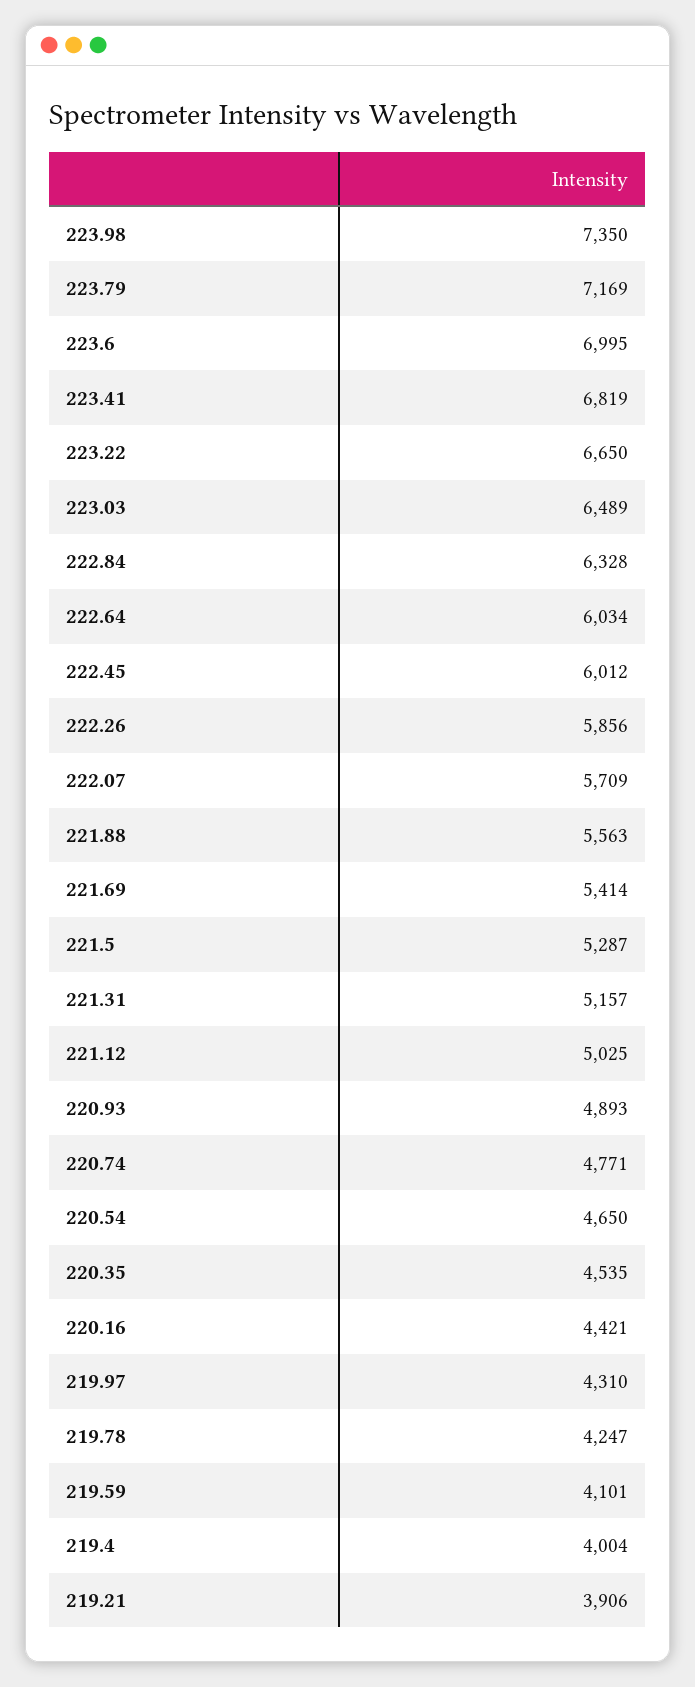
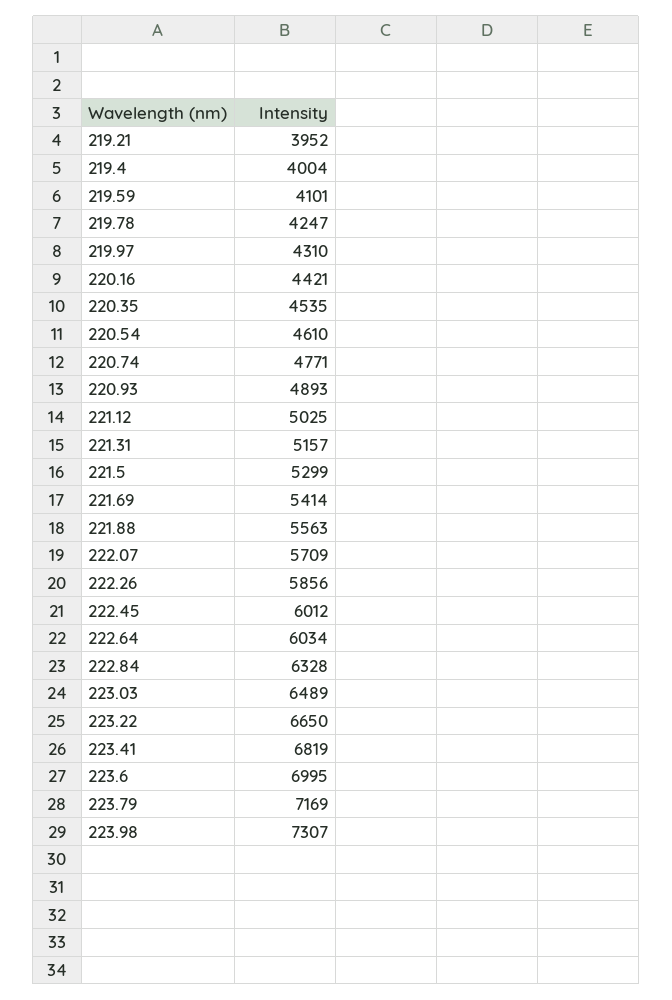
223.98: 7350 -> 7307
221.5: 5287 -> 5299
220.54: 4650 -> 4610
219.21: 3906 -> 3952

